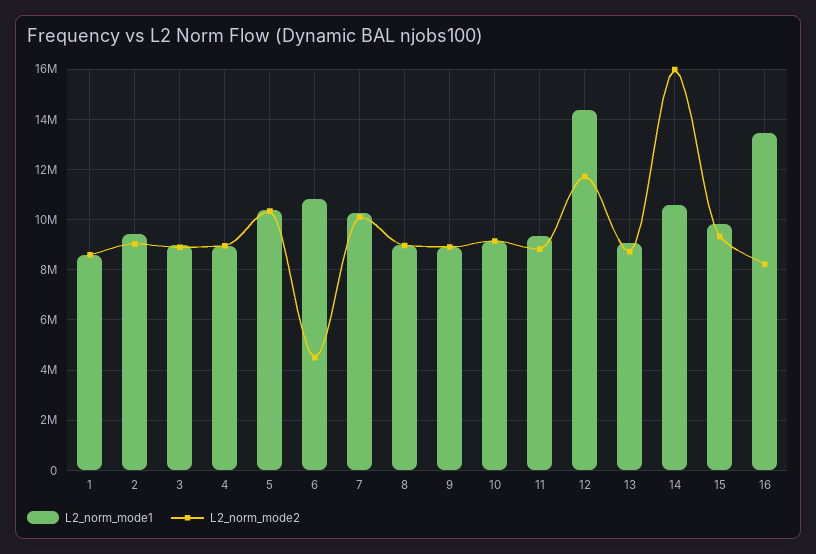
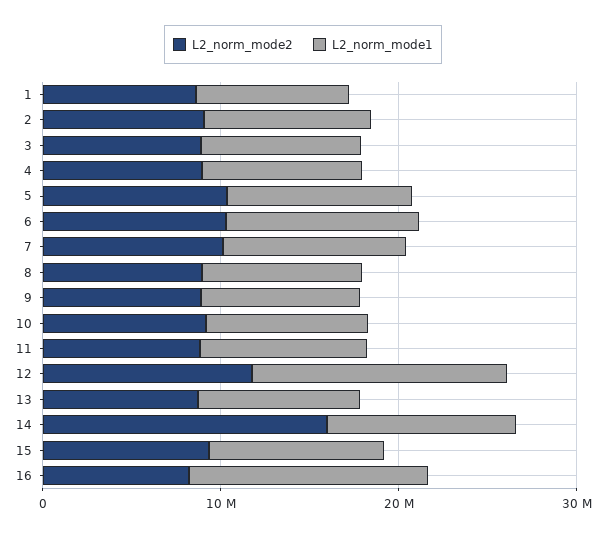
L2_norm_mode2, 6: 4500000 -> 10000000

